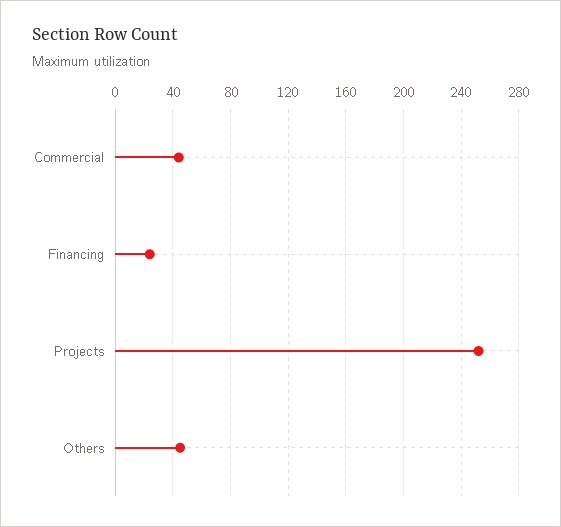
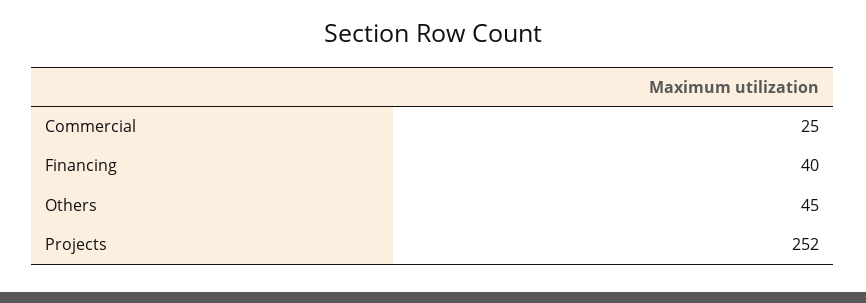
Commercial: 45 -> 25
Financing: 25 -> 40

